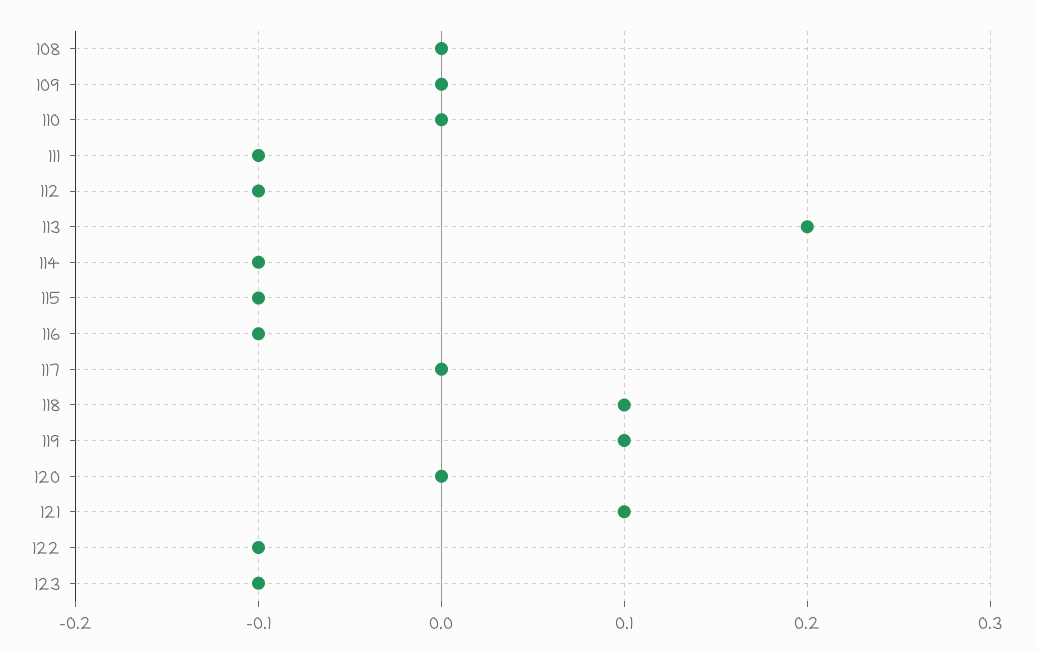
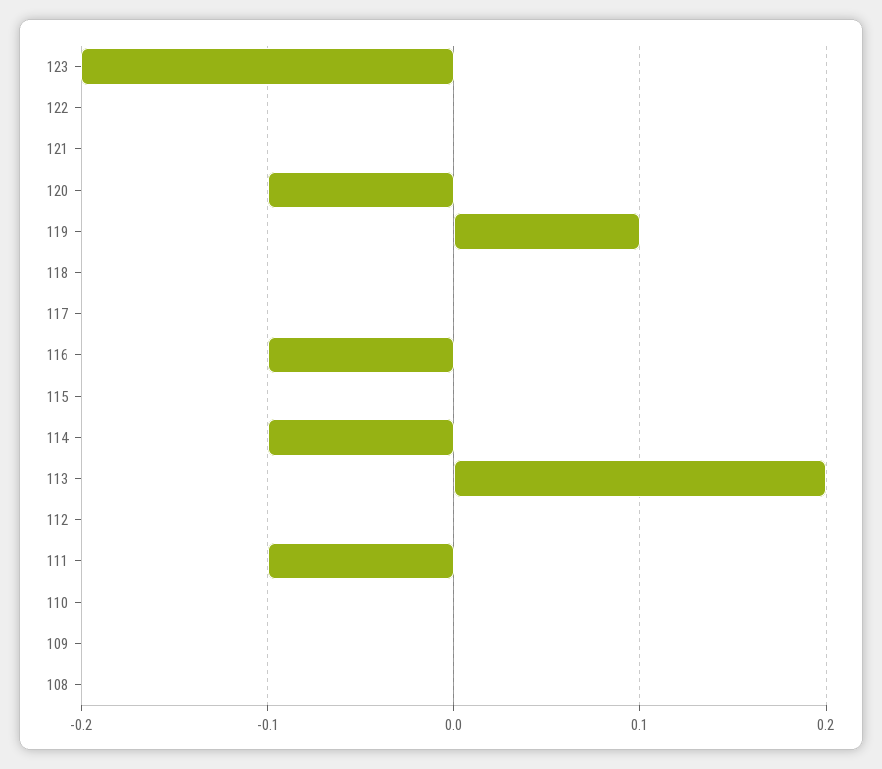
112: -0.1 -> 0
115: -0.1 -> 0
118: 0.1 -> 0
120: 0 -> -0.1
121: 0.1 -> 0
122: -0.1 -> 0
123: -0.1 -> -0.2

